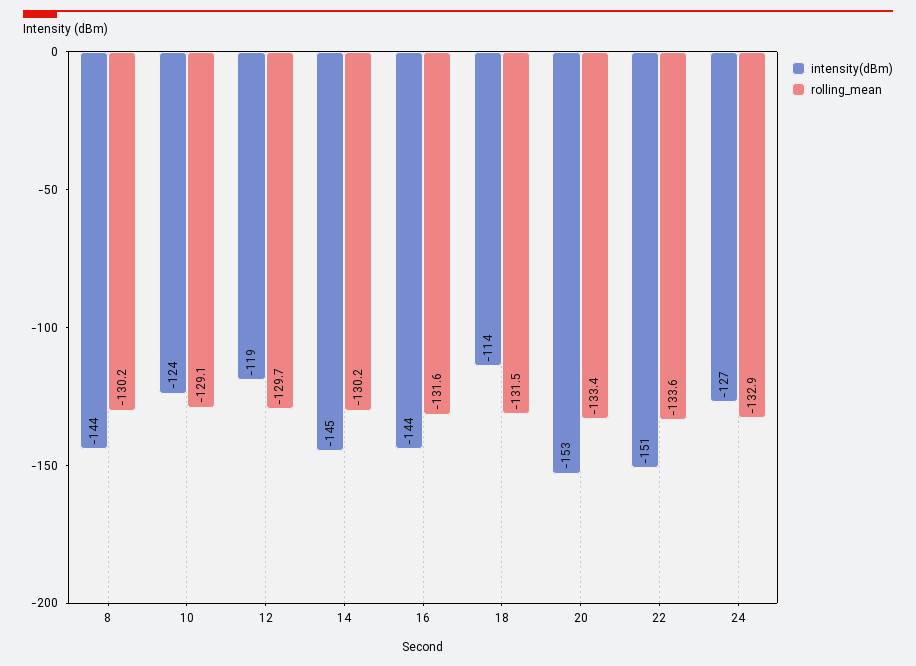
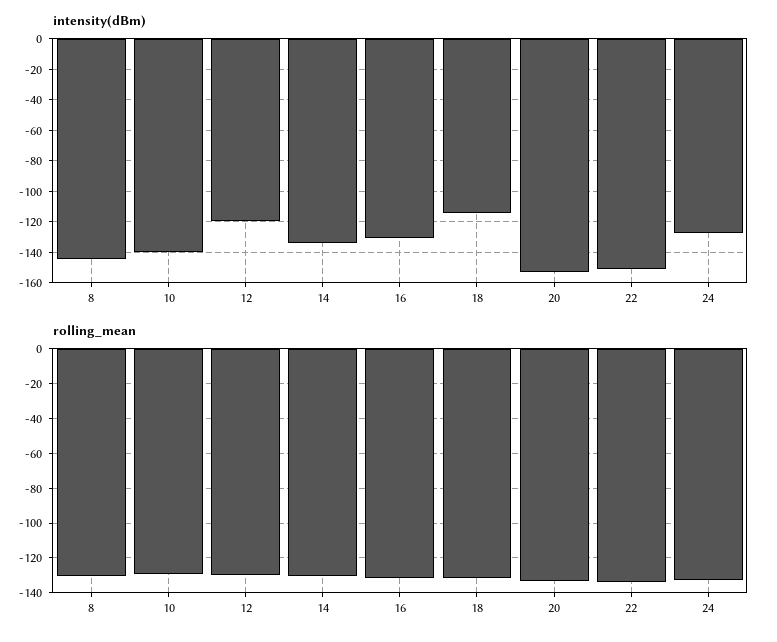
intensity(dBm), 10: -124 -> -140
intensity(dBm), 14: -145 -> -135
intensity(dBm), 16: -144 -> -130

